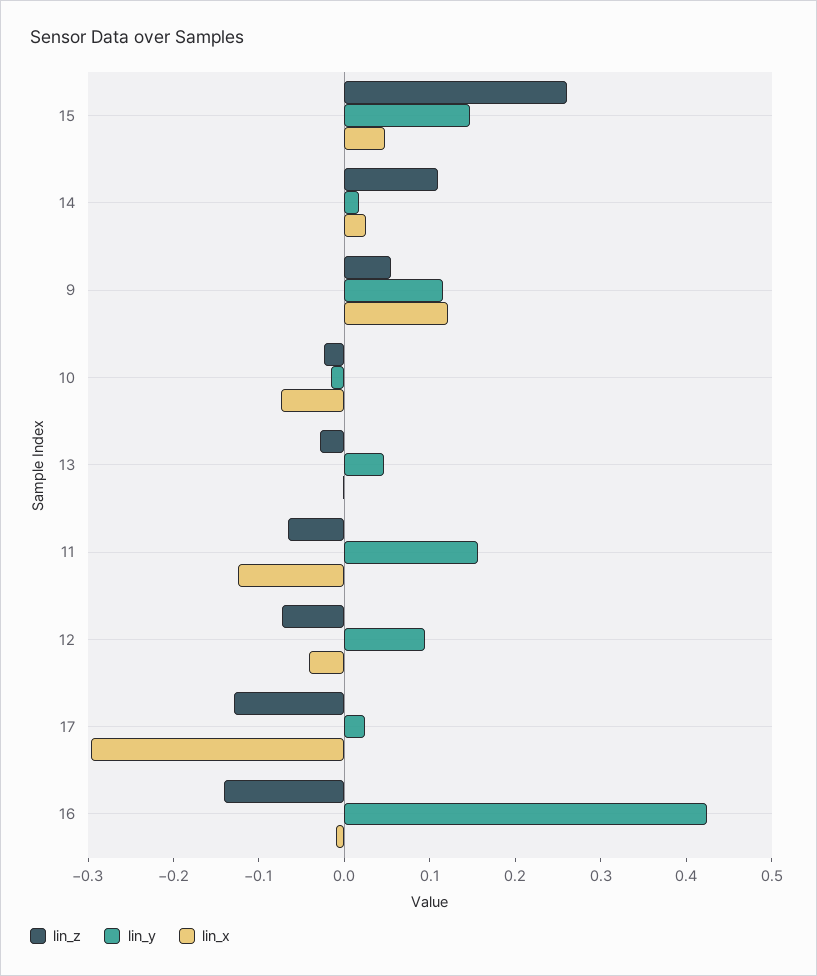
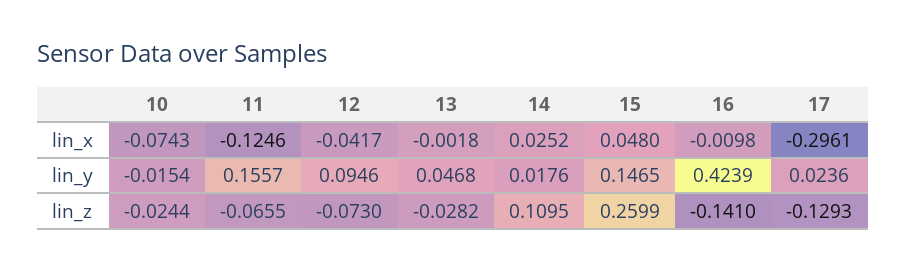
lin_z, 9: 0.06 -> none
lin_y, 9: 0.12 -> none
lin_x, 9: 0.12 -> none

